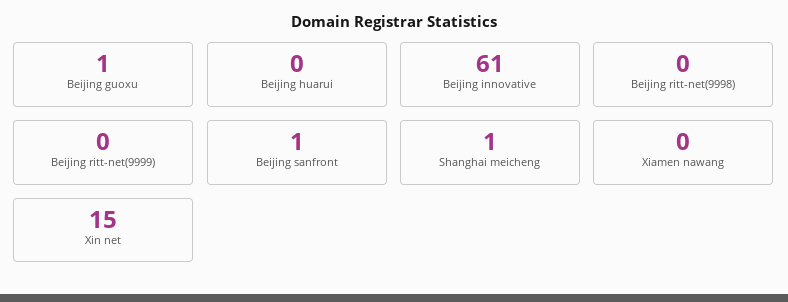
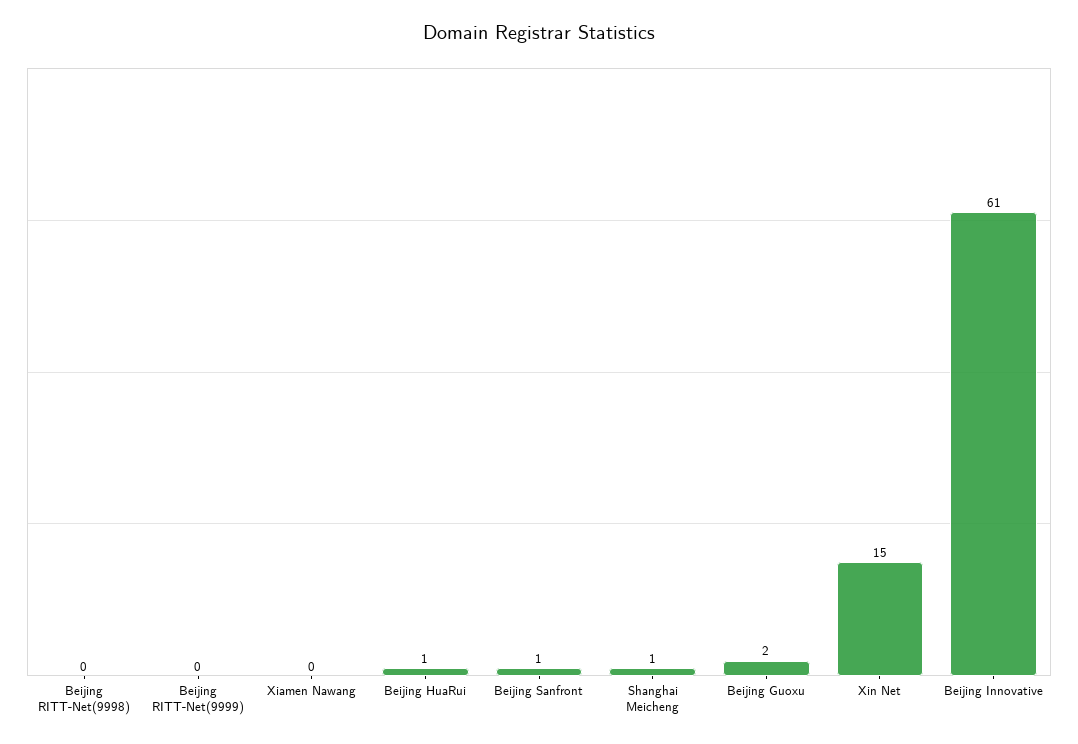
Beijing guoxu: 1 -> 2
Beijing huarui: 0 -> 1

